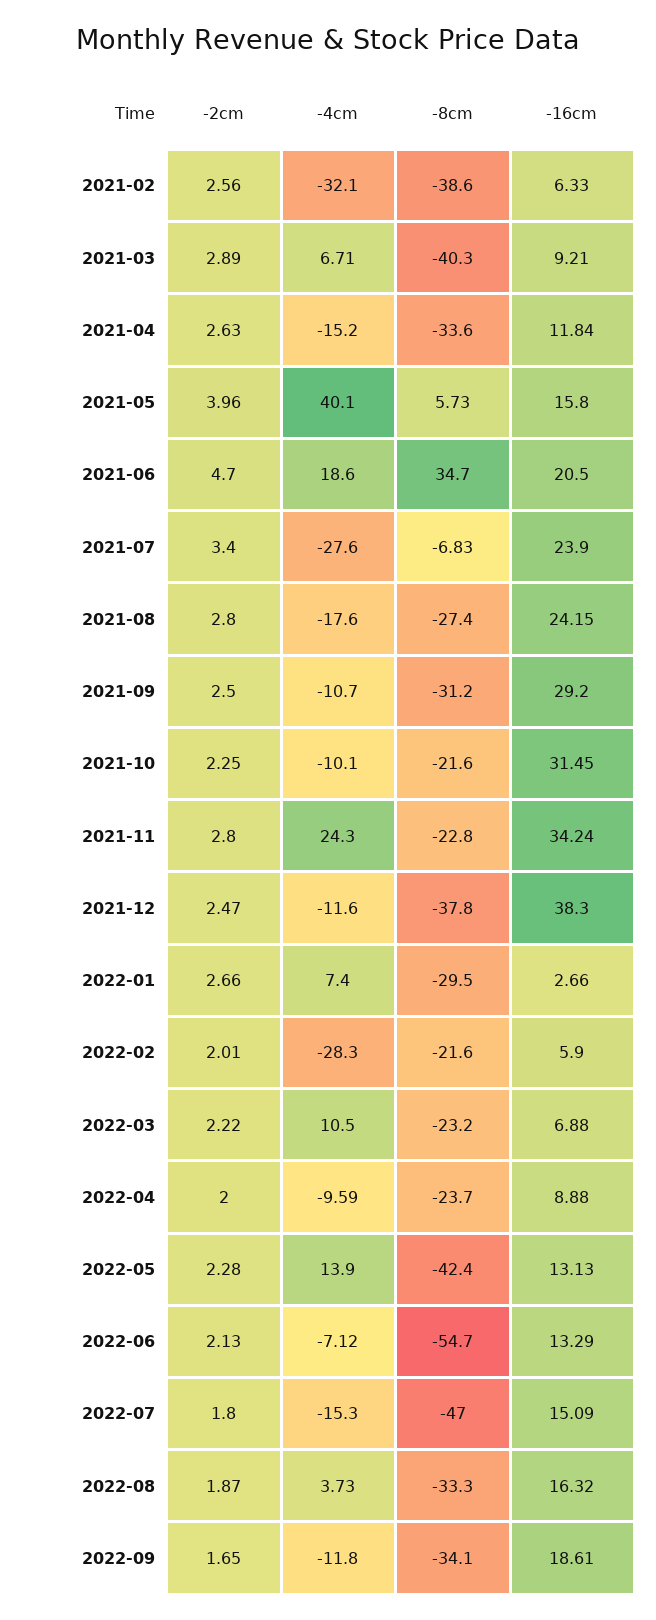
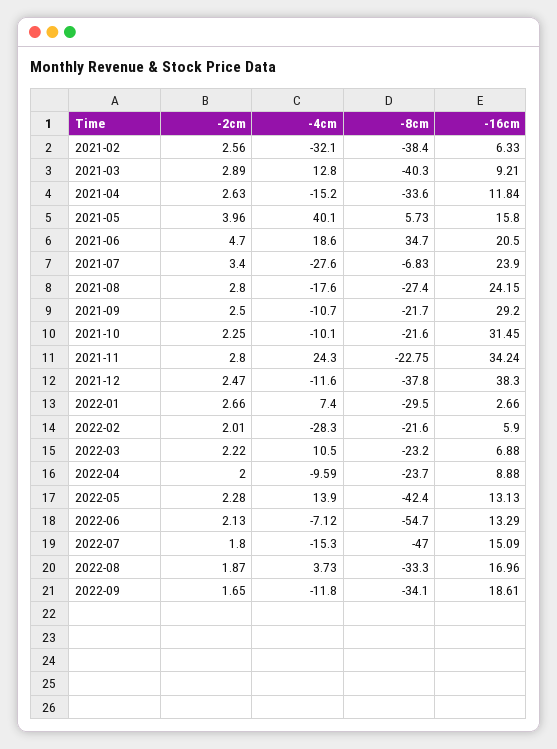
-8cm, 2021-02: -38.6 -> -38.4
-4cm, 2021-03: 6.71 -> 12.8
-8cm, 2021-09: -31.2 -> -21.7
-8cm, 2021-11: -22.8 -> -22.75
-16cm, 2022-08: 16.32 -> 16.96

